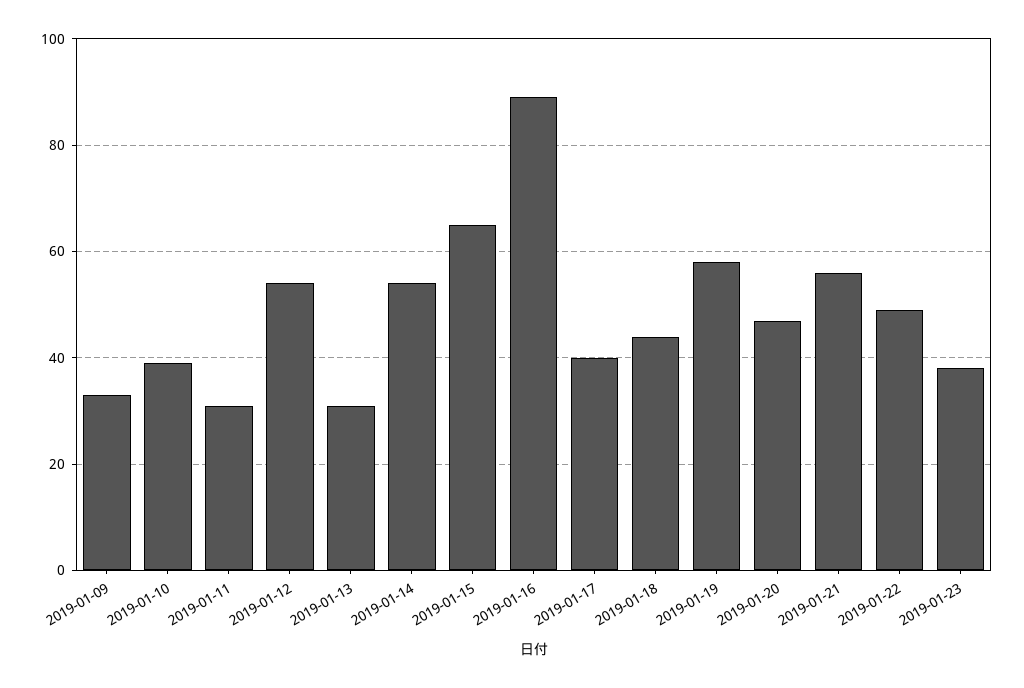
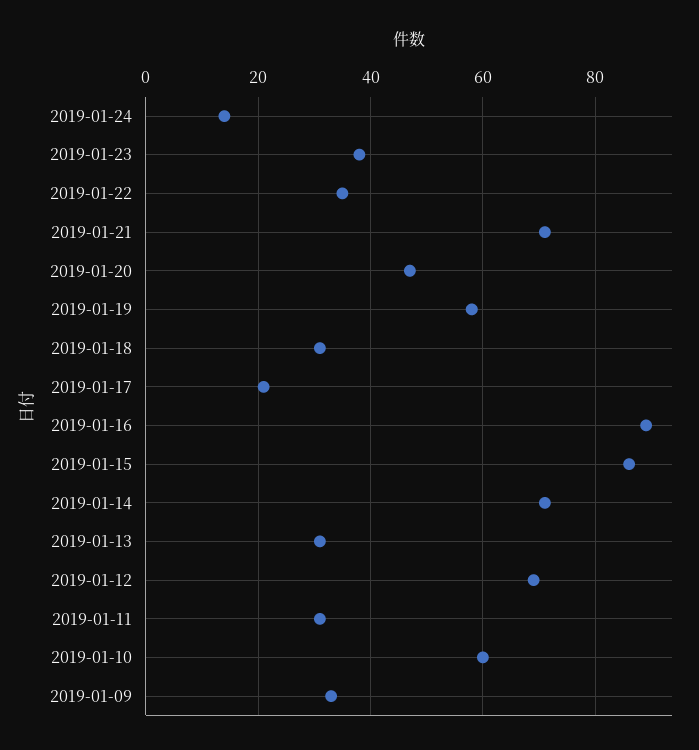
2019-01-10: 40 -> 60
2019-01-12: 55 -> 70
2019-01-14: 55 -> 70
2019-01-15: 65 -> 85
2019-01-17: 40 -> 20
2019-01-18: 45 -> 30
2019-01-21: 55 -> 70
2019-01-22: 50 -> 35
2019-01-24: none -> 15

